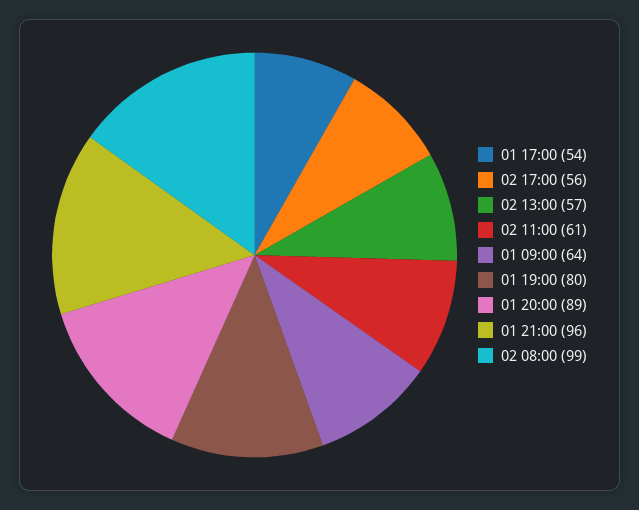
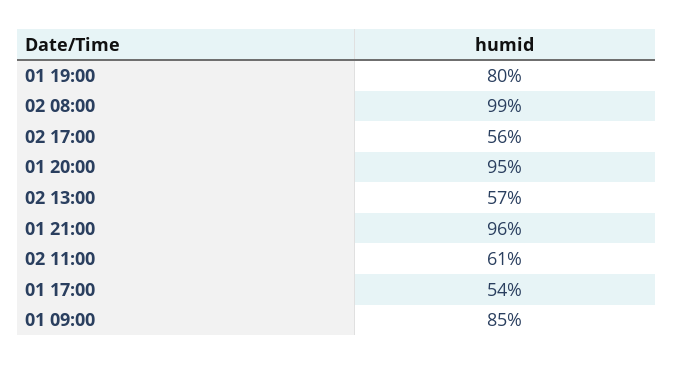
01 09:00: 64 -> 85
01 20:00: 89 -> 95

